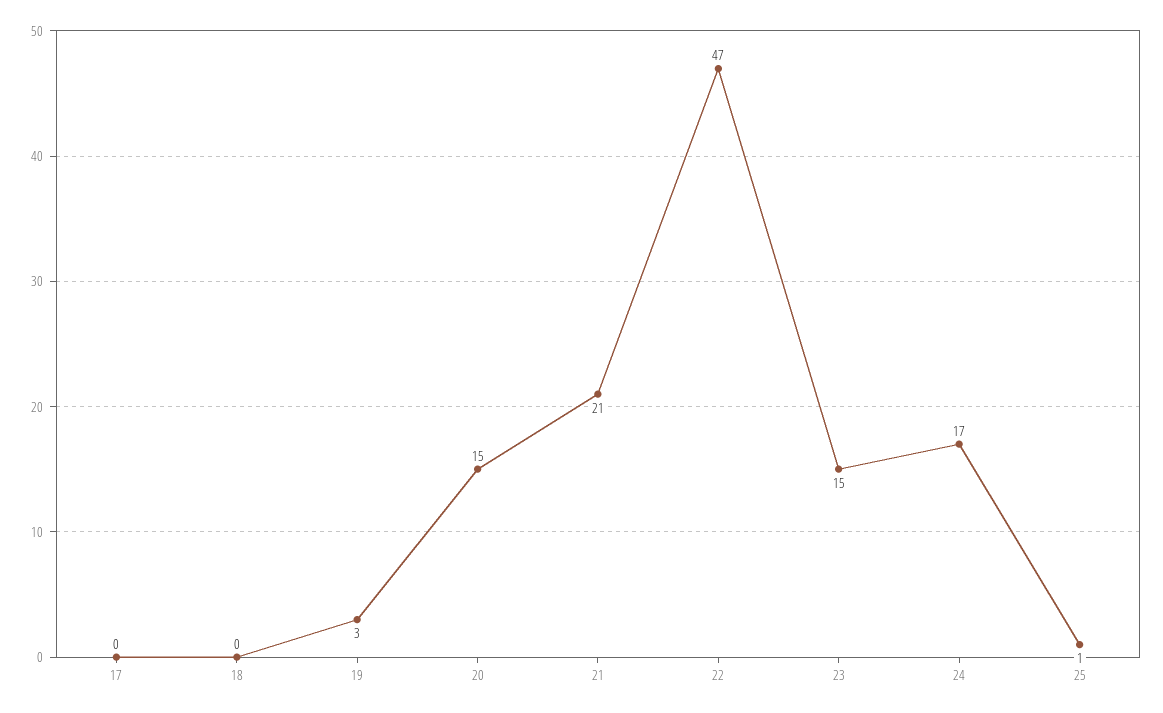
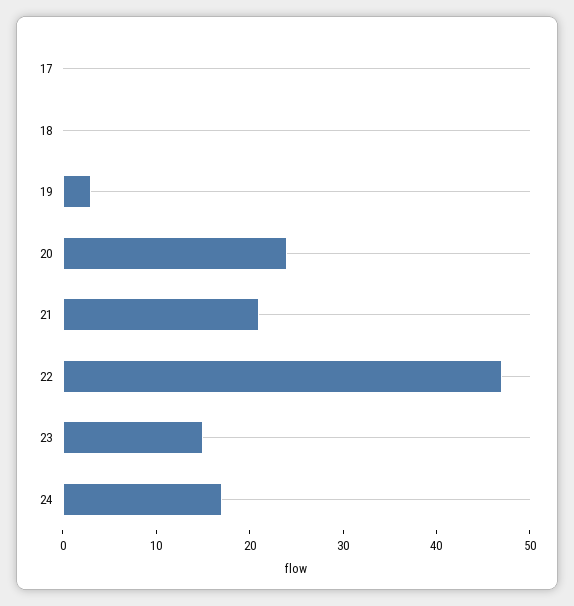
20: 15 -> 24
25: 1 -> none

